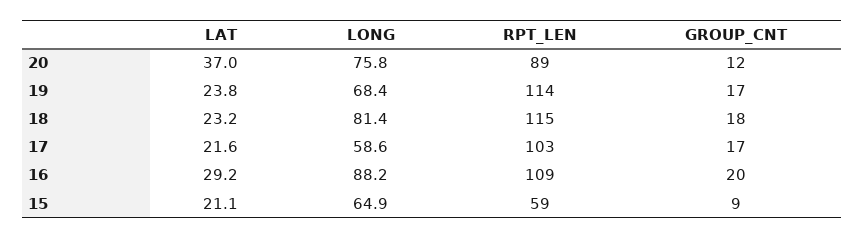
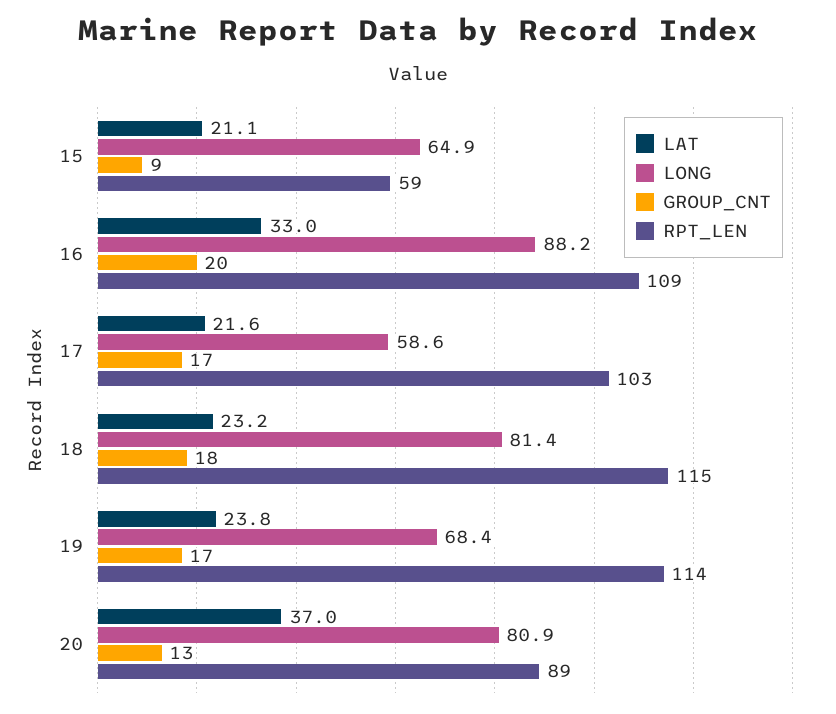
LONG, 20: 75.8 -> 80.9
GROUP_CNT, 20: 12 -> 13
LAT, 16: 29.2 -> 33

